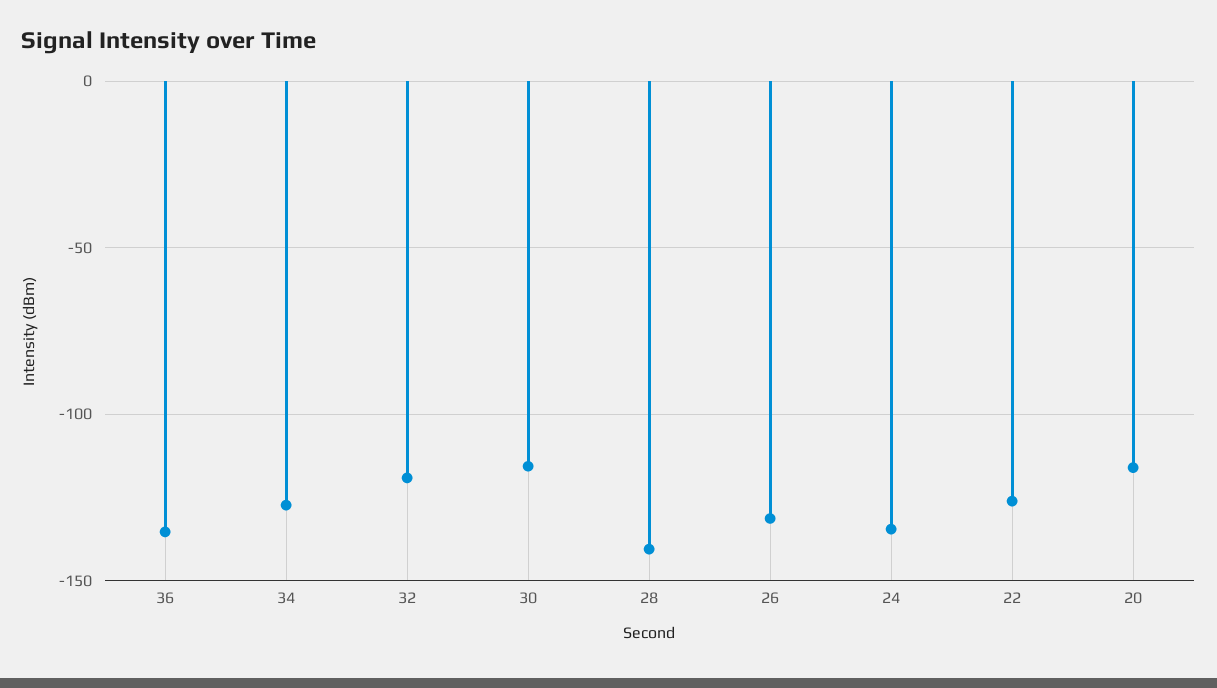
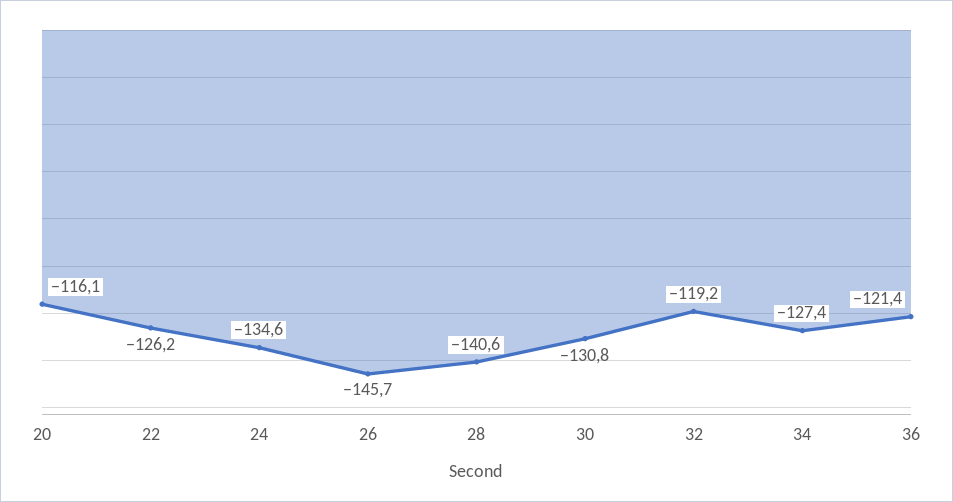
36: -135 -> -121.4
30: -115 -> -130.8
26: -130 -> -145.7

